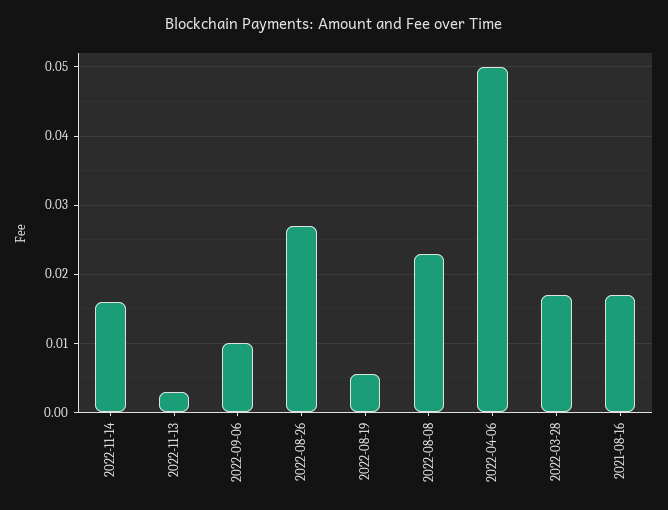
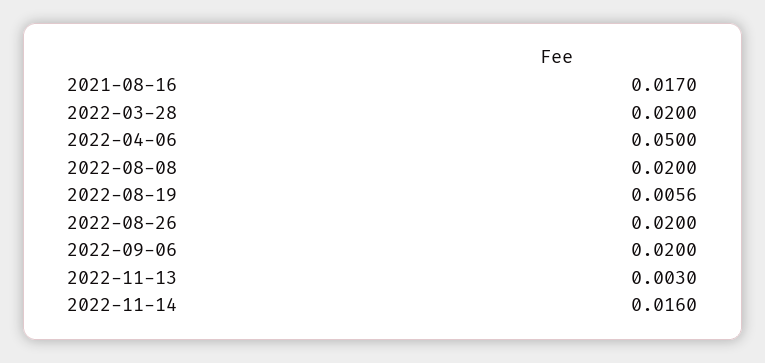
2022-09-06: 0.01 -> 0.02
2022-08-26: 0.027 -> 0.02
2022-08-08: 0.023 -> 0.02
2022-03-28: 0.017 -> 0.02

